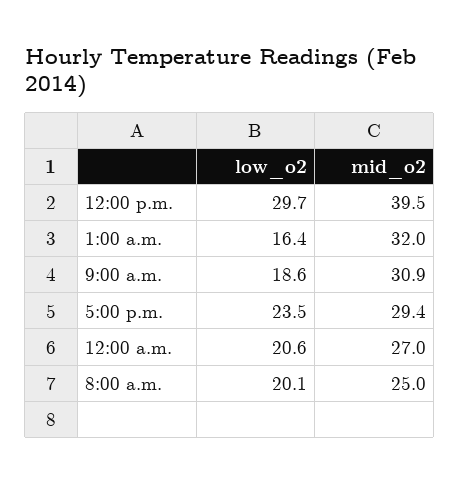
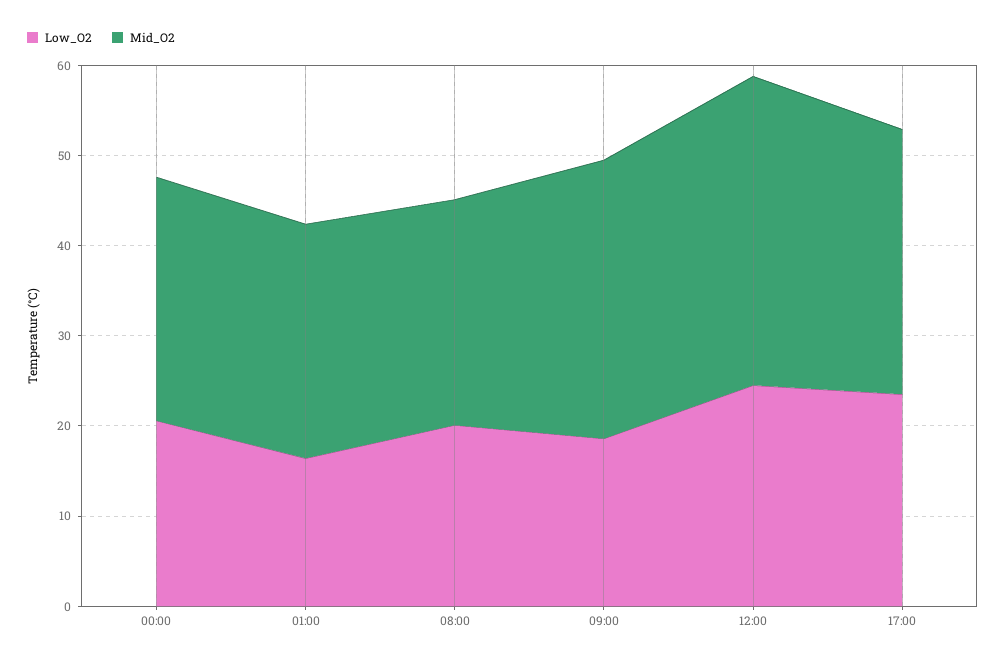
low_o2, 12:00 p.m.: 29.7 -> 24
mid_o2, 12:00 p.m.: 39.5 -> 34
mid_o2, 1:00 a.m.: 32 -> 26

